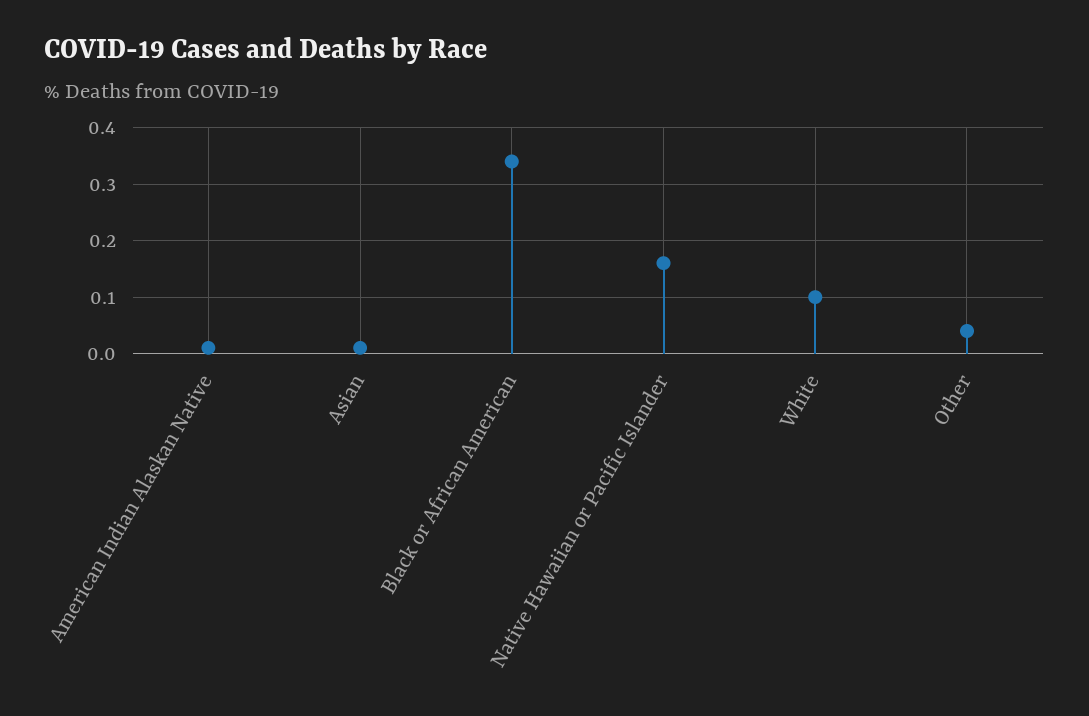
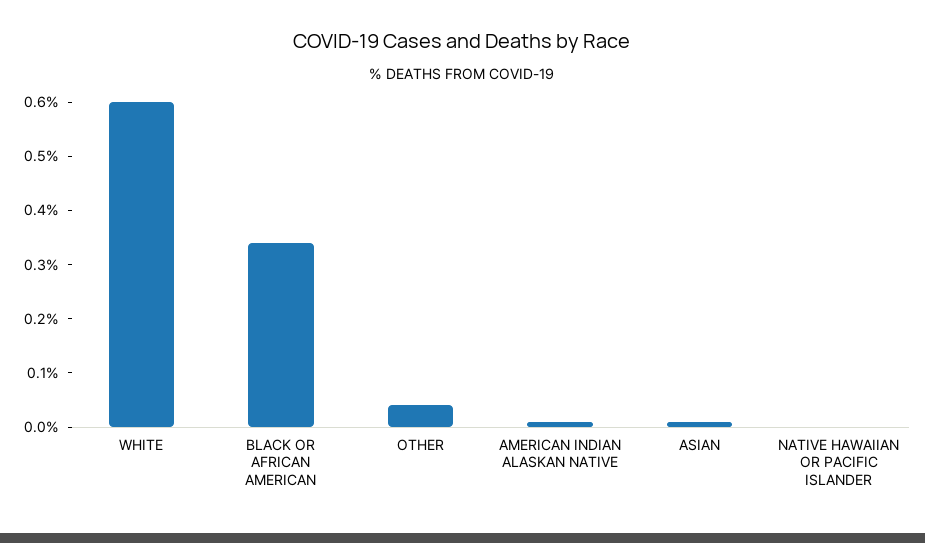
Native Hawaiian or Pacific Islander: 0.15 -> 0
White: 0.1 -> 0.6

